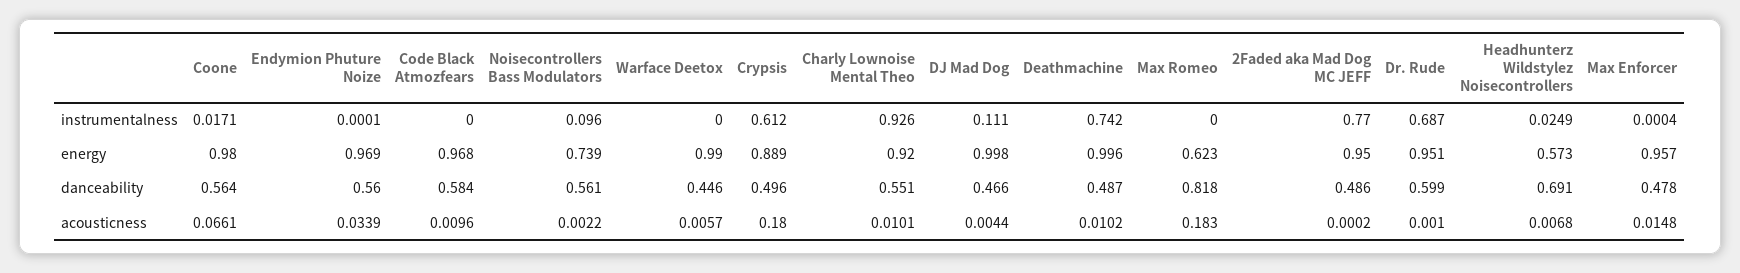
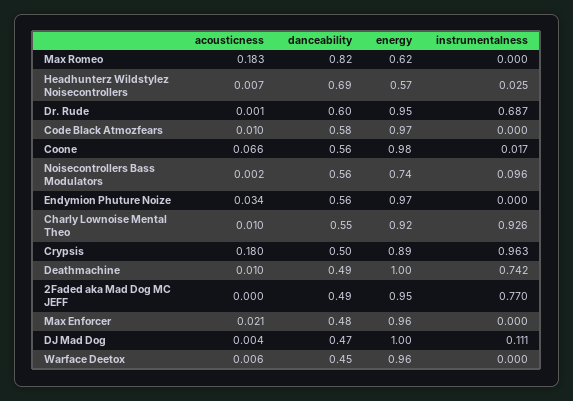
Crypsis, instrumentalness: 0.612 -> 0.963
Warface Deetox, energy: 0.99 -> 0.96
Max Enforcer, acousticness: 0.0148 -> 0.021

